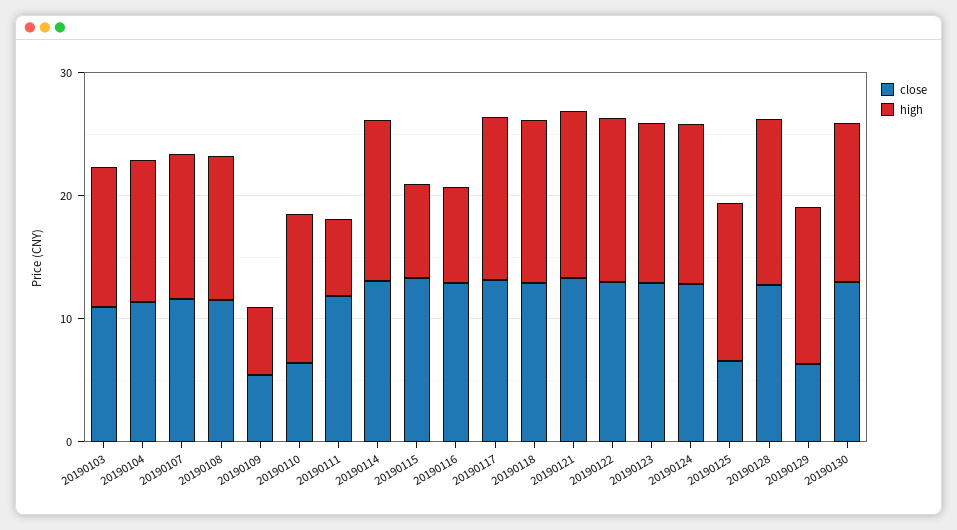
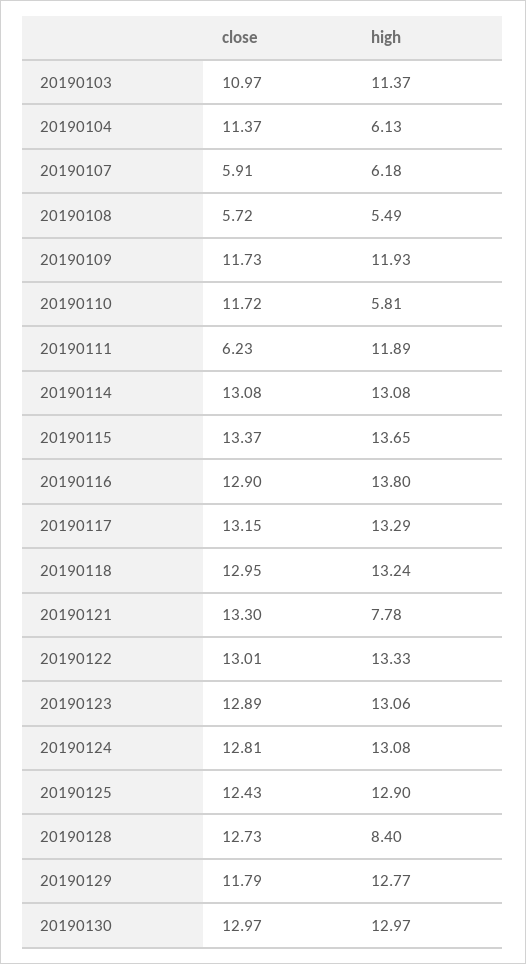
high, 20190104: 12 -> 6.13
close, 20190107: 12 -> 5.91
high, 20190107: 12 -> 6.18
close, 20190108: 12 -> 5.72
high, 20190108: 12 -> 5.49
close, 20190109: 6 -> 11.73
high, 20190109: 6 -> 11.93
close, 20190110: 6 -> 11.72
high, 20190110: 12 -> 5.81
close, 20190111: 12 -> 6.23
high, 20190111: 6 -> 11.89
high, 20190115: 8 -> 13.65
high, 20190116: 8 -> 13.8
high, 20190121: 14 -> 7.78
close, 20190125: 6 -> 12.43
high, 20190128: 14 -> 8.4
close, 20190129: 6 -> 11.79

